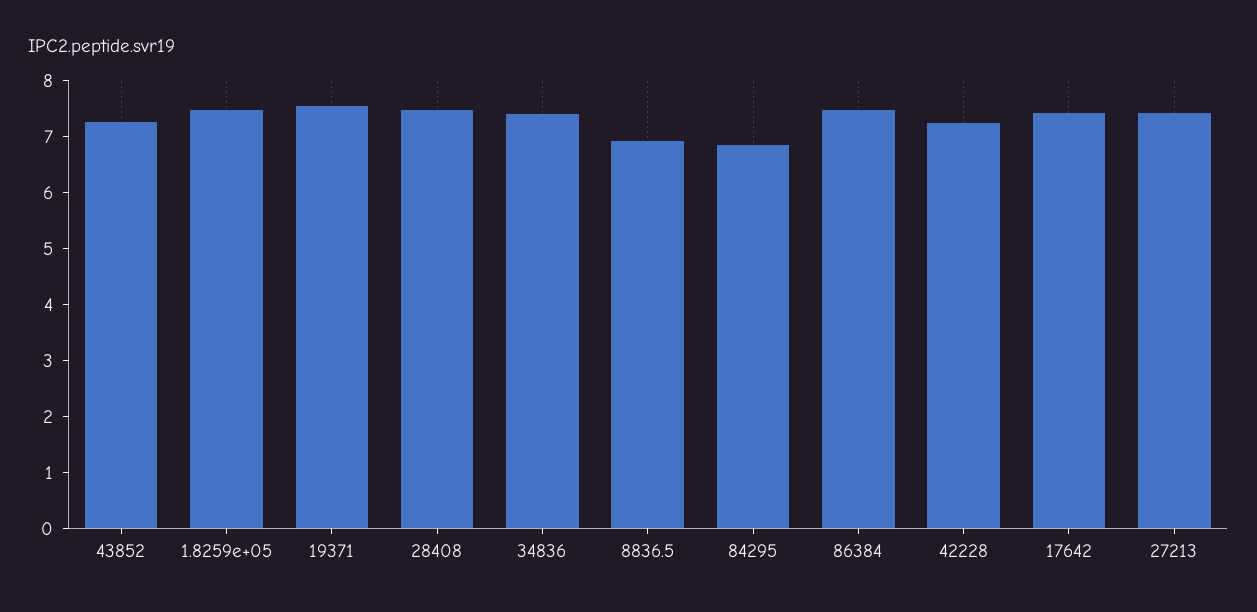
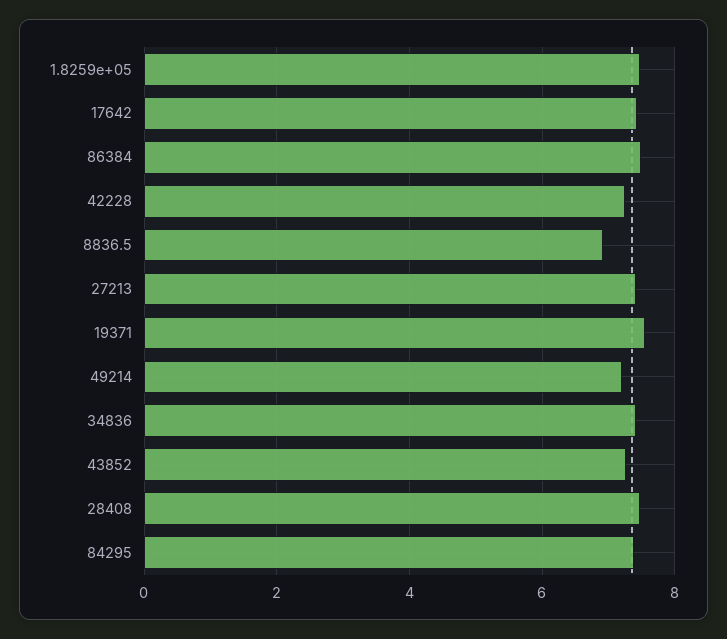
84295: 6.8 -> 7.4
49214: none -> 7.2

